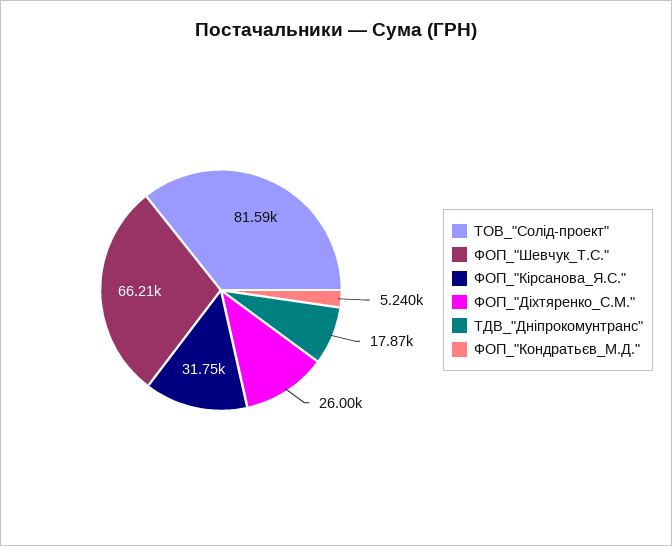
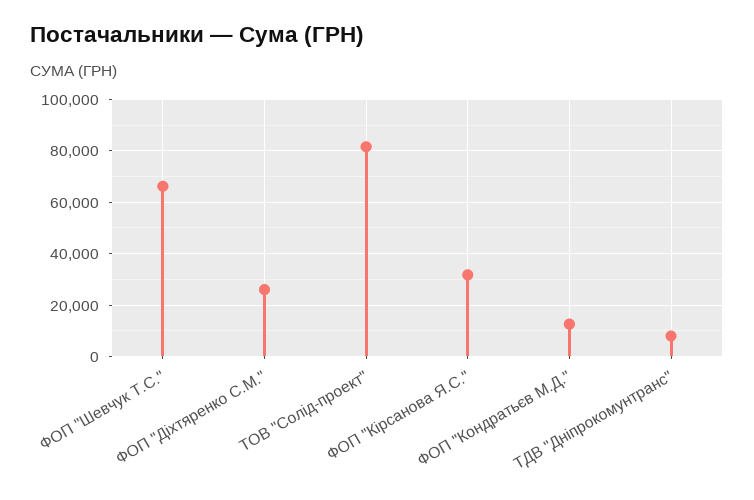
ТДВ_"Дніпрокомунтранс": 17870 -> 7500
ФОП_"Кондратьєв_М.Д.": 5240 -> 12500

